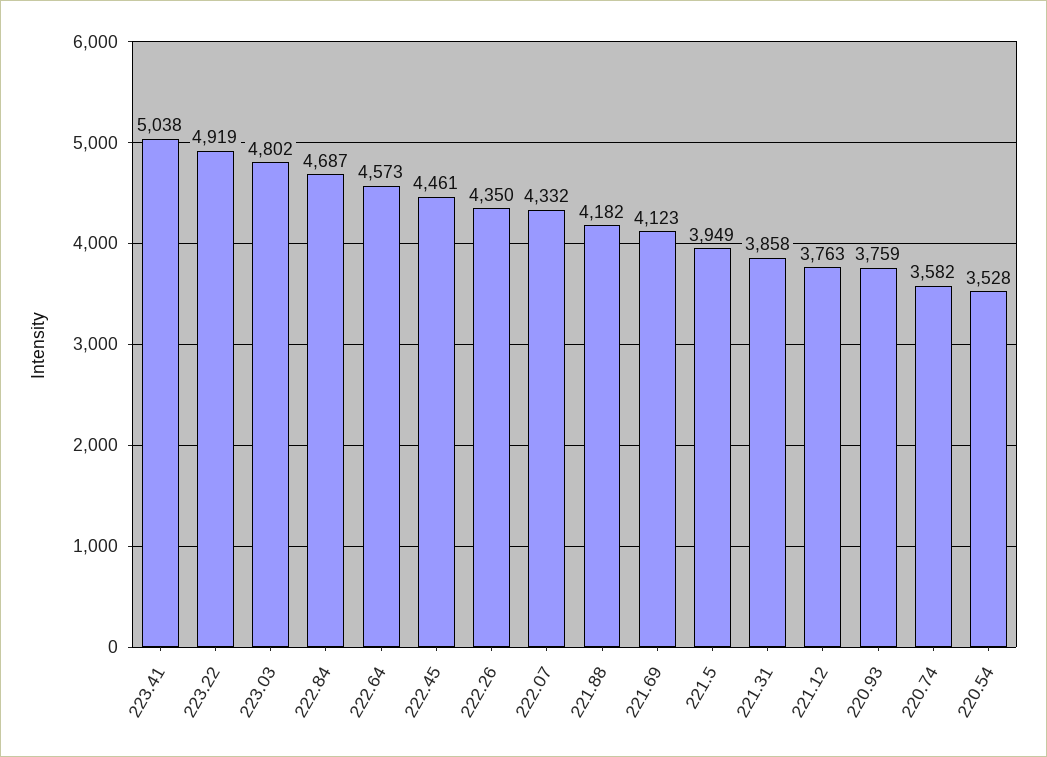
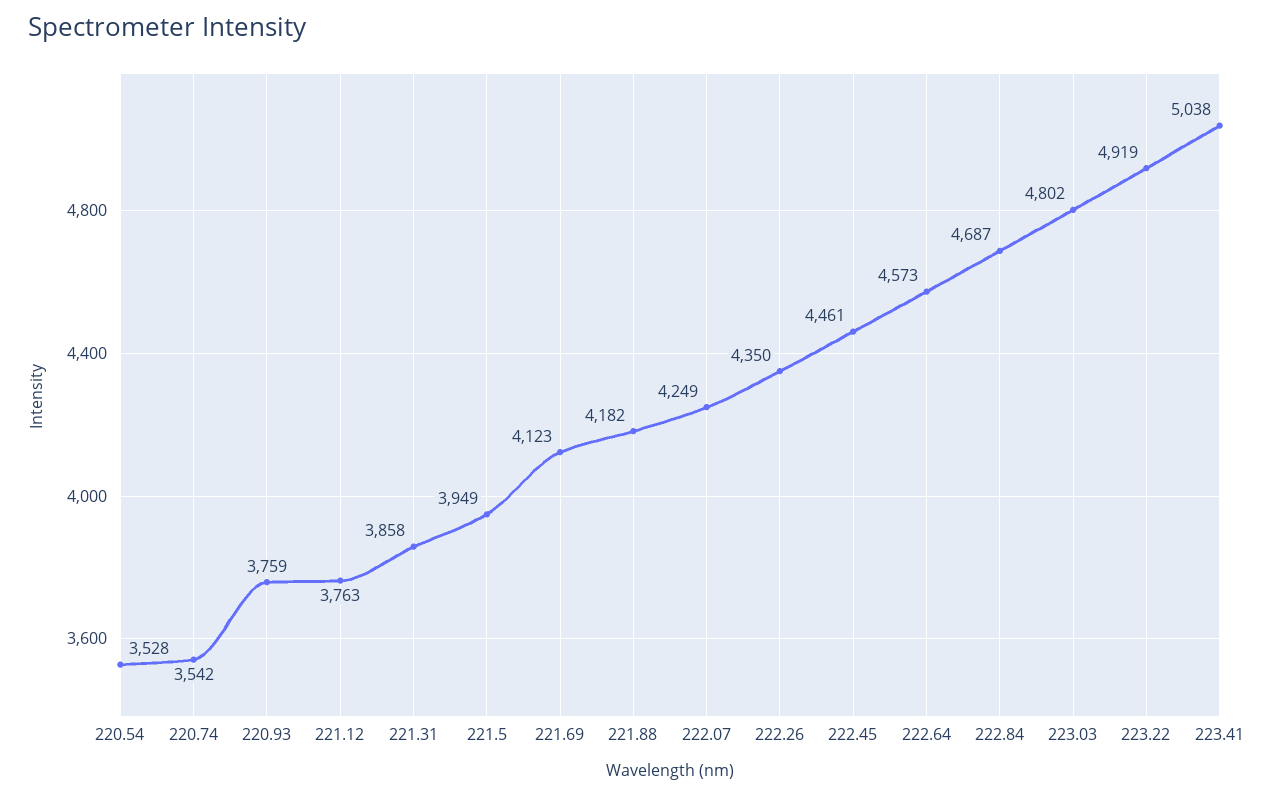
222.07: 4332 -> 4249
220.74: 3582 -> 3542

